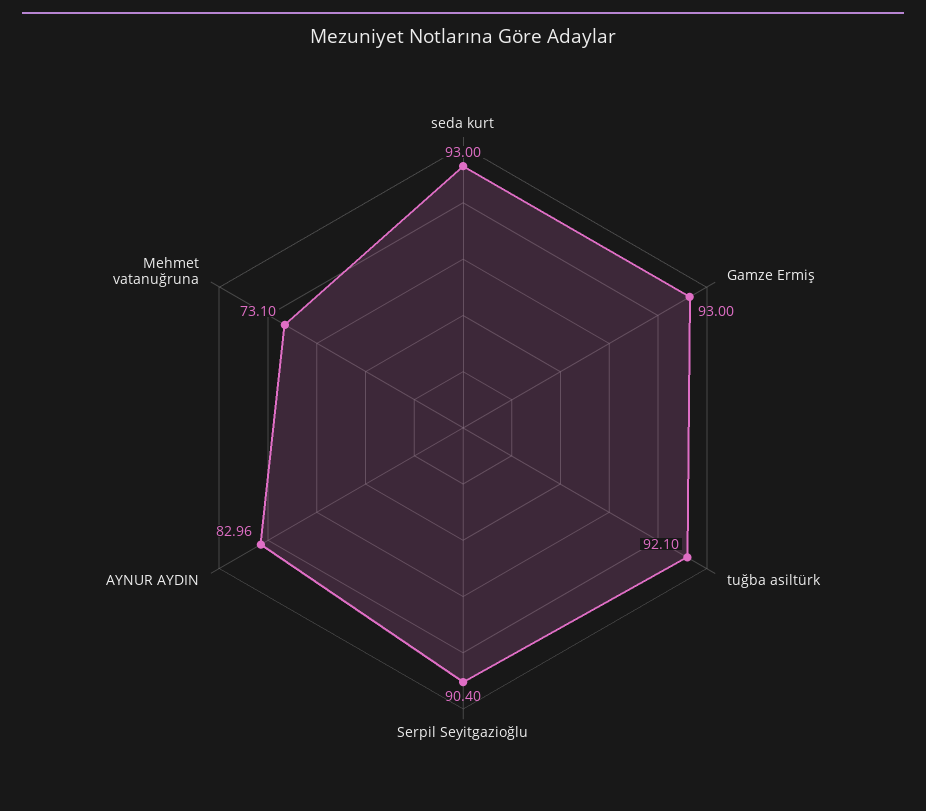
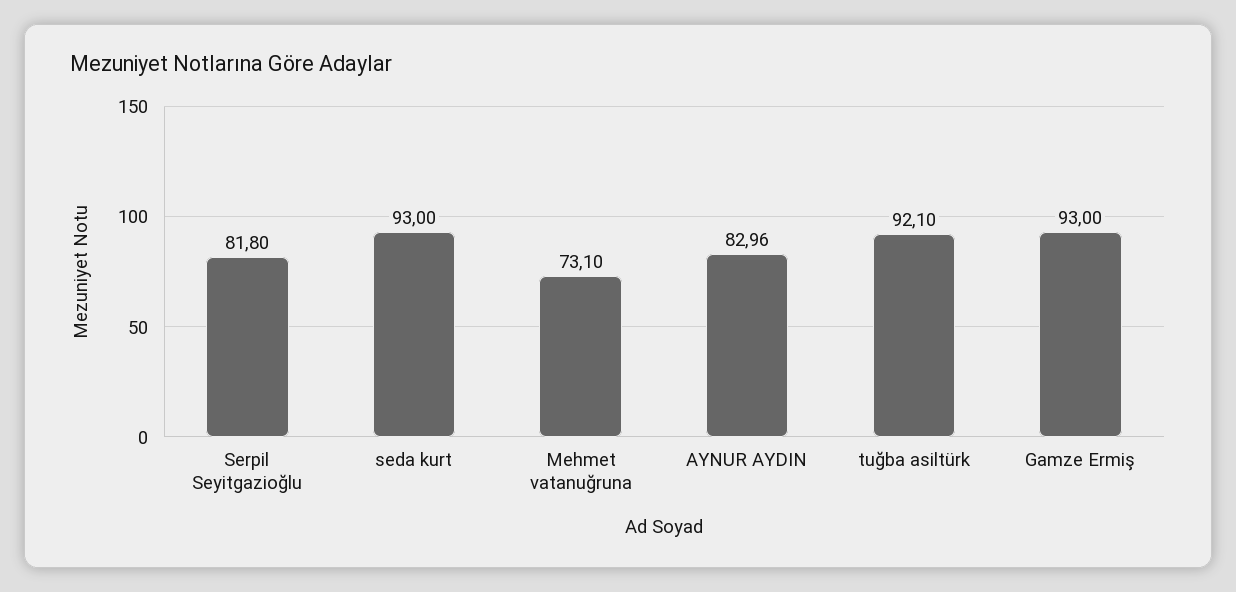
Serpil Seyitgazioğlu: 90.4 -> 81.8

